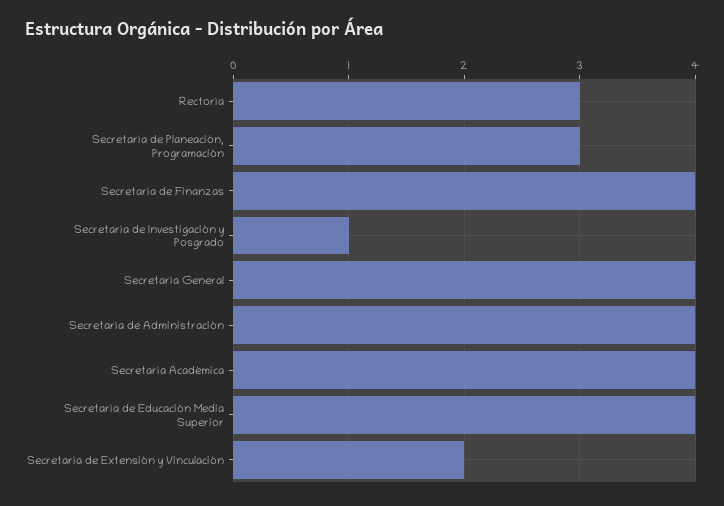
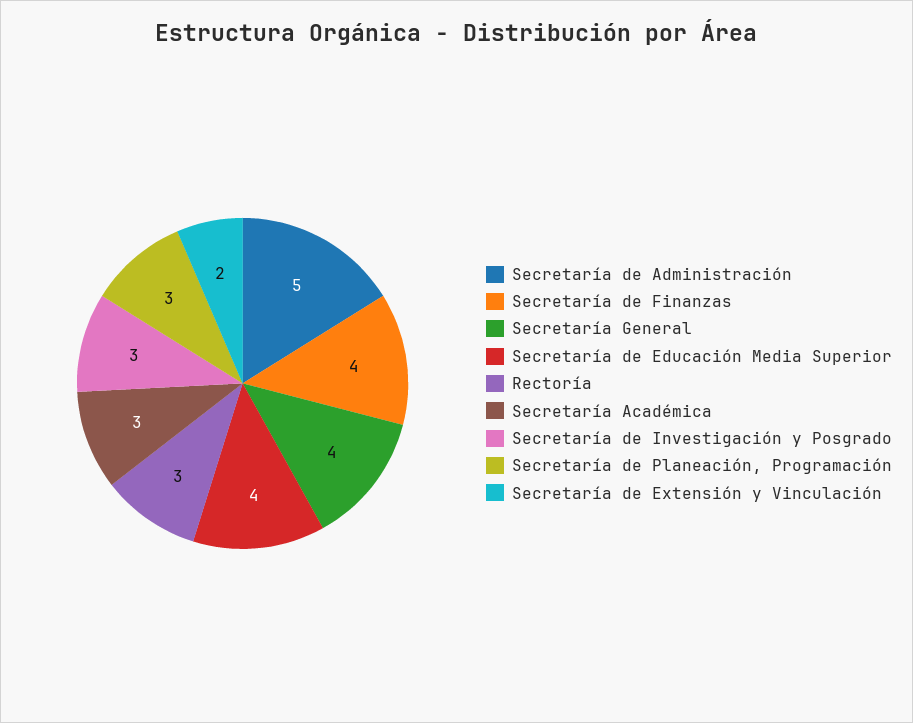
Secretaría de Investigación y Posgrado: 1 -> 3
Secretaría de Administración: 4 -> 5
Secretaría Académica: 4 -> 3

